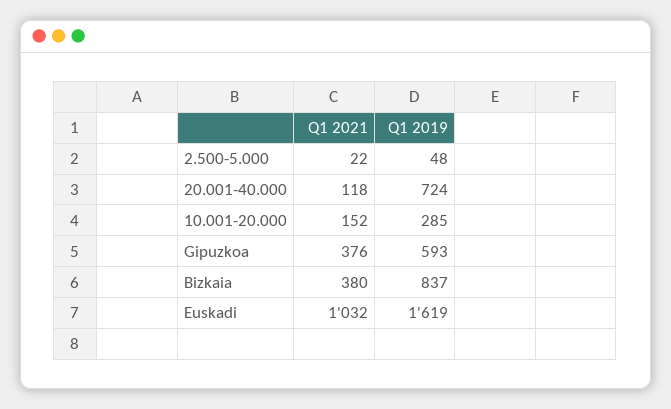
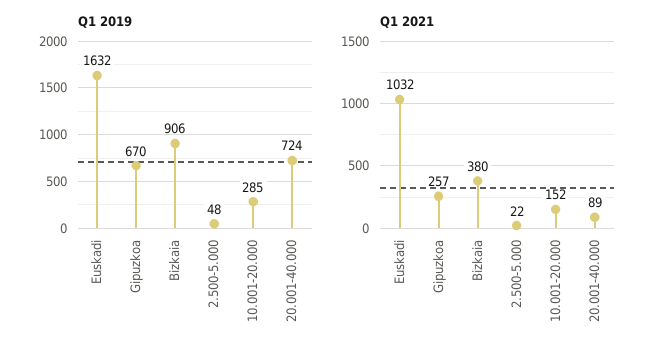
Q1 2021, 20.001-40.000: 118 -> 89
Q1 2021, Gipuzkoa: 376 -> 257
Q1 2019, Gipuzkoa: 593 -> 670
Q1 2019, Bizkaia: 837 -> 906
Q1 2019, Euskadi: 1619 -> 1632

